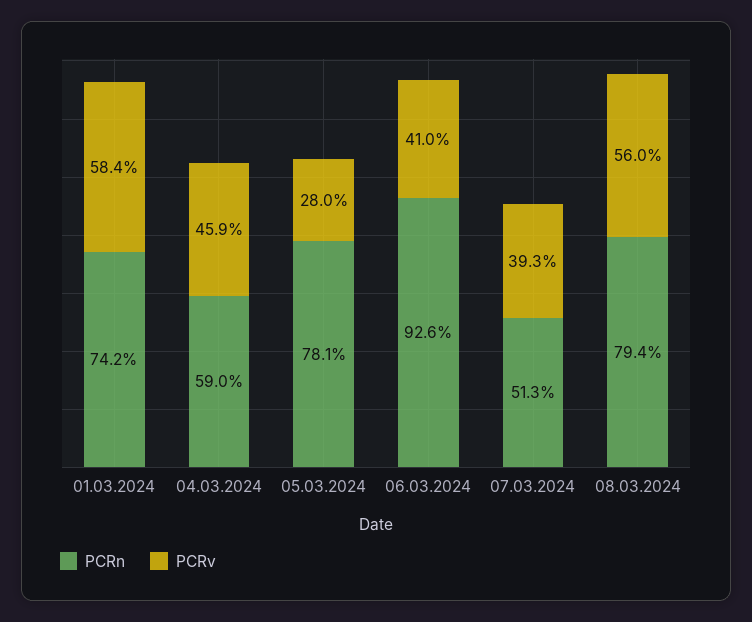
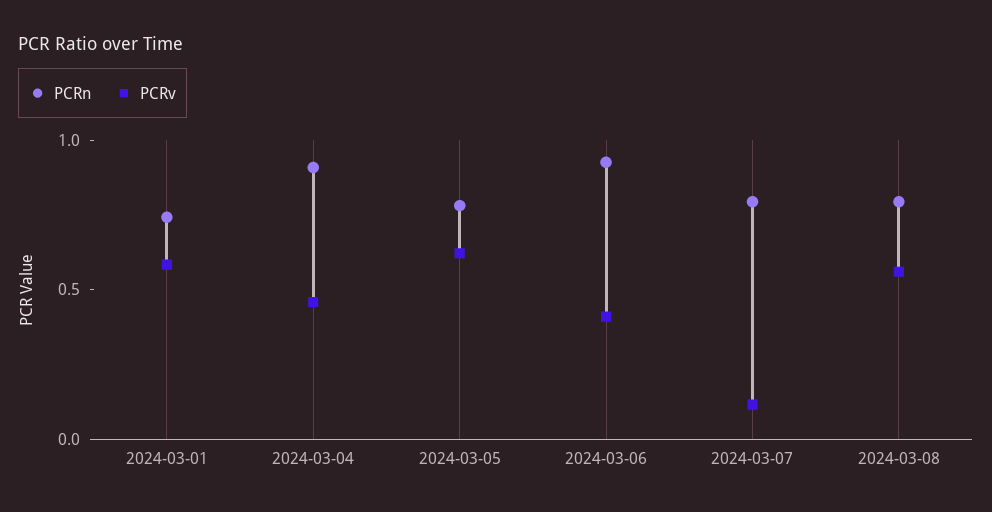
PCRn, 04.03.2024: 0.59 -> 0.9
PCRv, 05.03.2024: 0.28 -> 0.6
PCRn, 07.03.2024: 0.513 -> 0.8
PCRv, 07.03.2024: 0.393 -> 0.1

